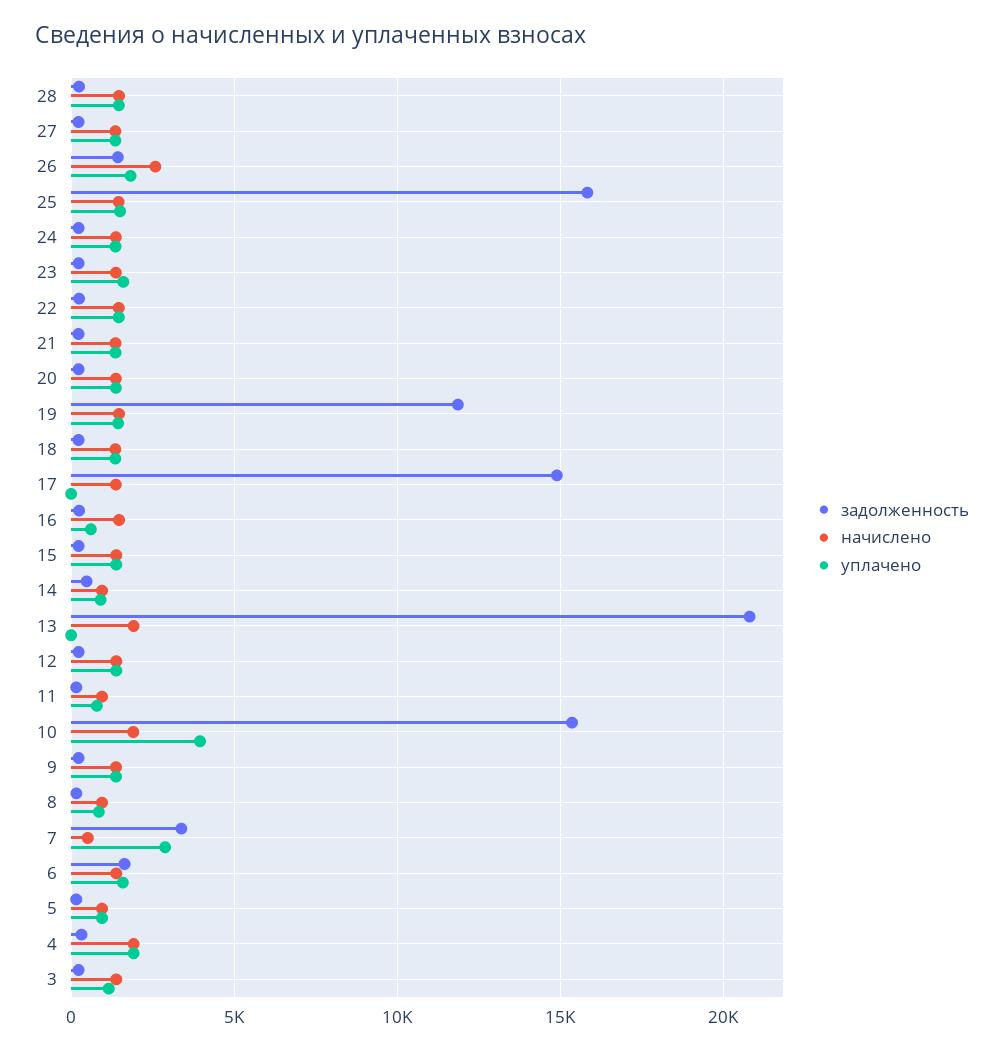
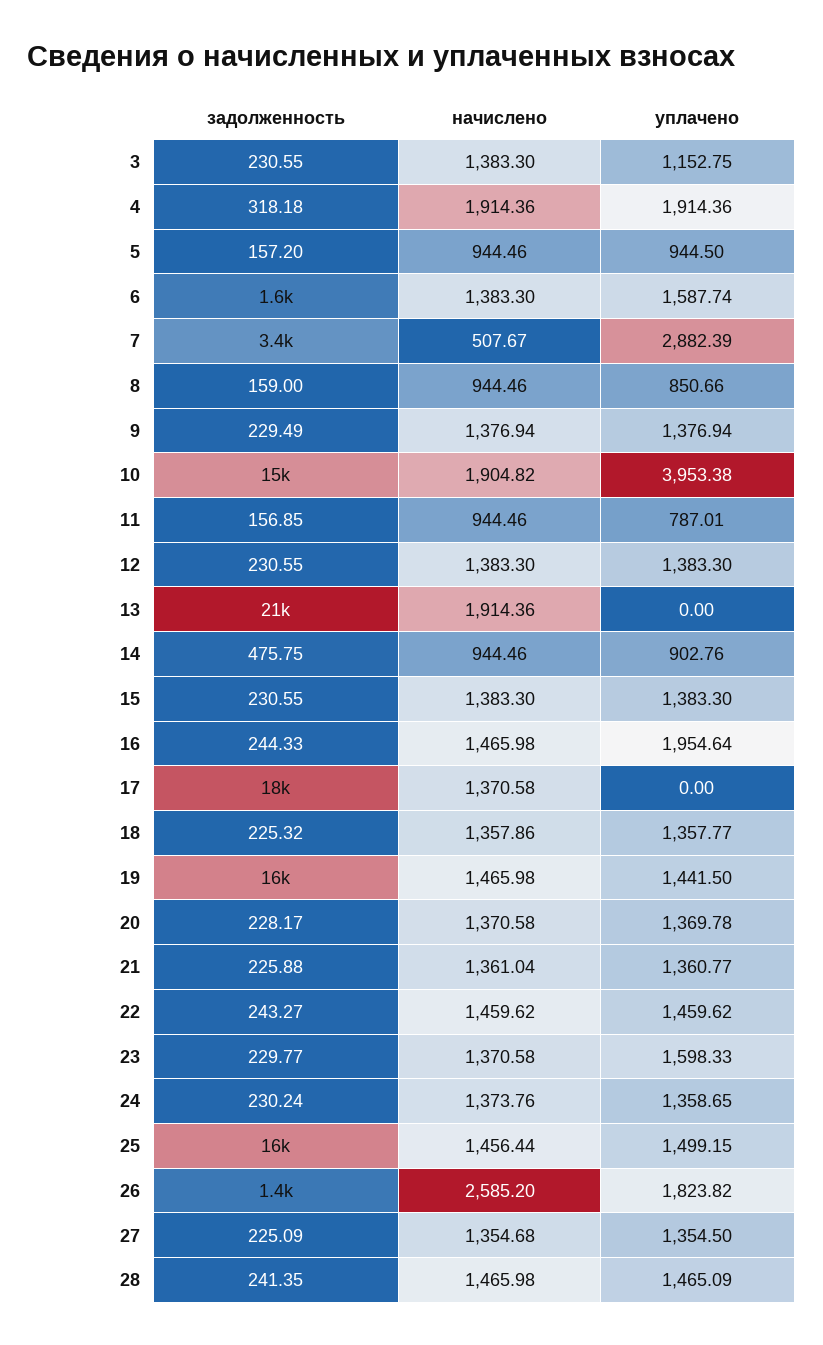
задолженность, 19: 12000 -> 16000
задолженность, 17: 15000 -> 18000
уплачено, 16: 500 -> 1954.64

